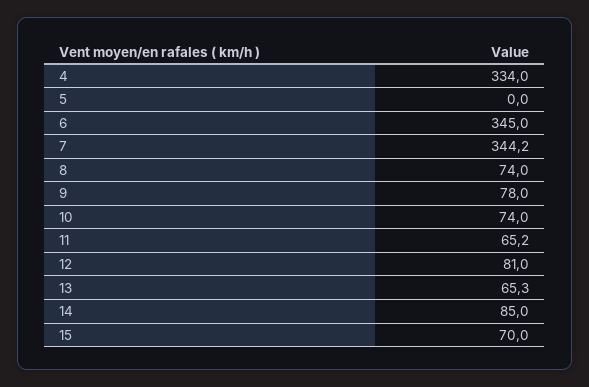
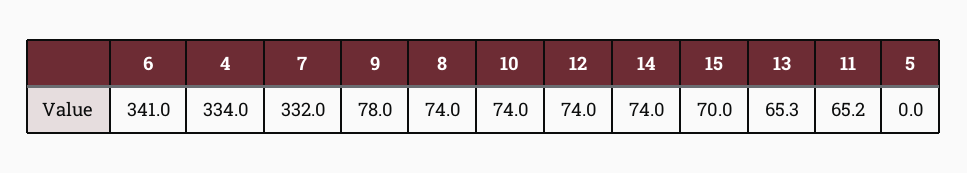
6: 345 -> 341
7: 344.2 -> 332
12: 81 -> 74
14: 85 -> 74

